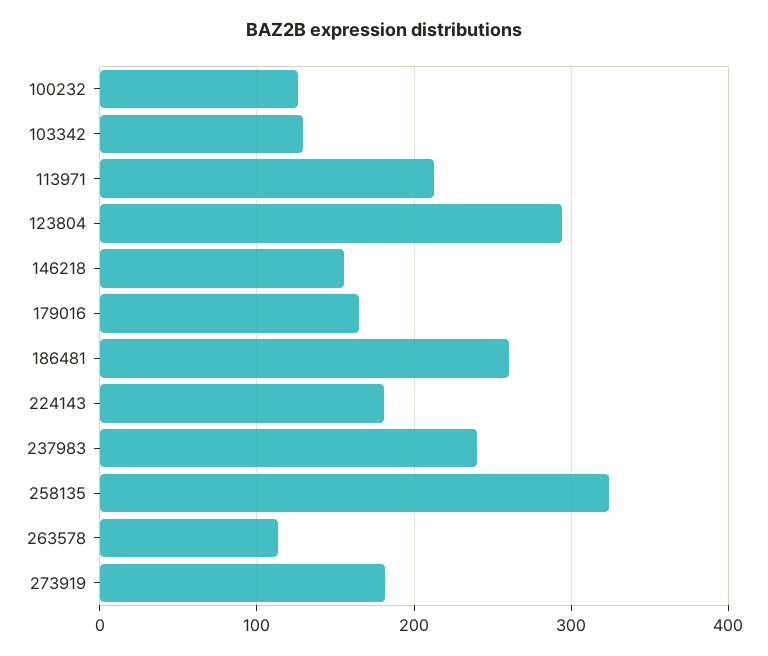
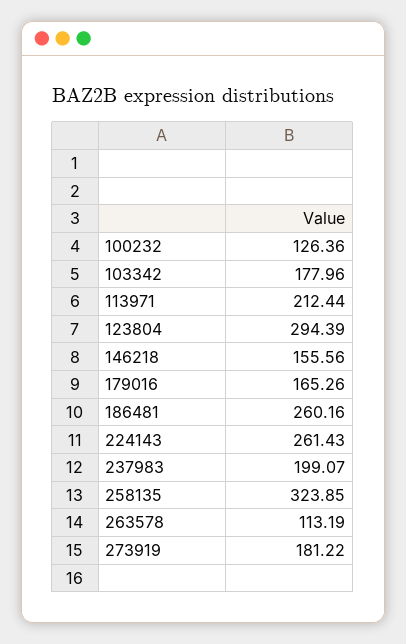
103342: 130 -> 177.96
224143: 180 -> 261.43
237983: 240 -> 199.07

